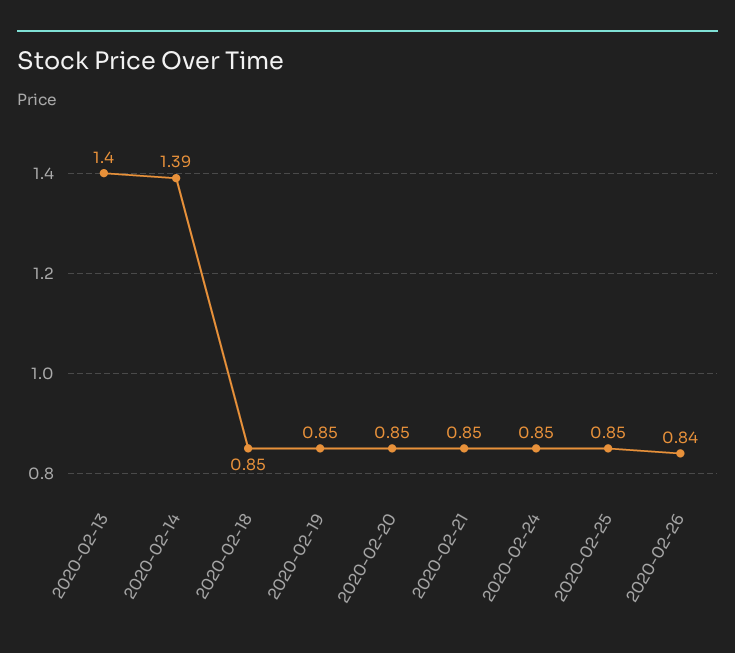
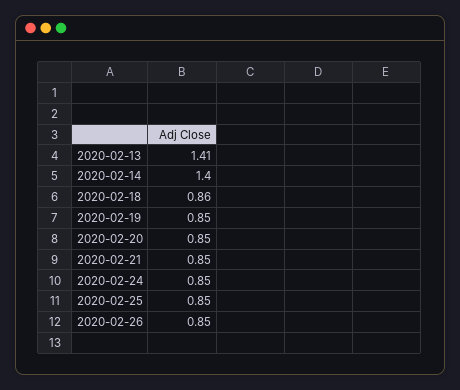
2020-02-13: 1.4 -> 1.41
2020-02-14: 1.39 -> 1.4
2020-02-18: 0.85 -> 0.86
2020-02-26: 0.84 -> 0.85

